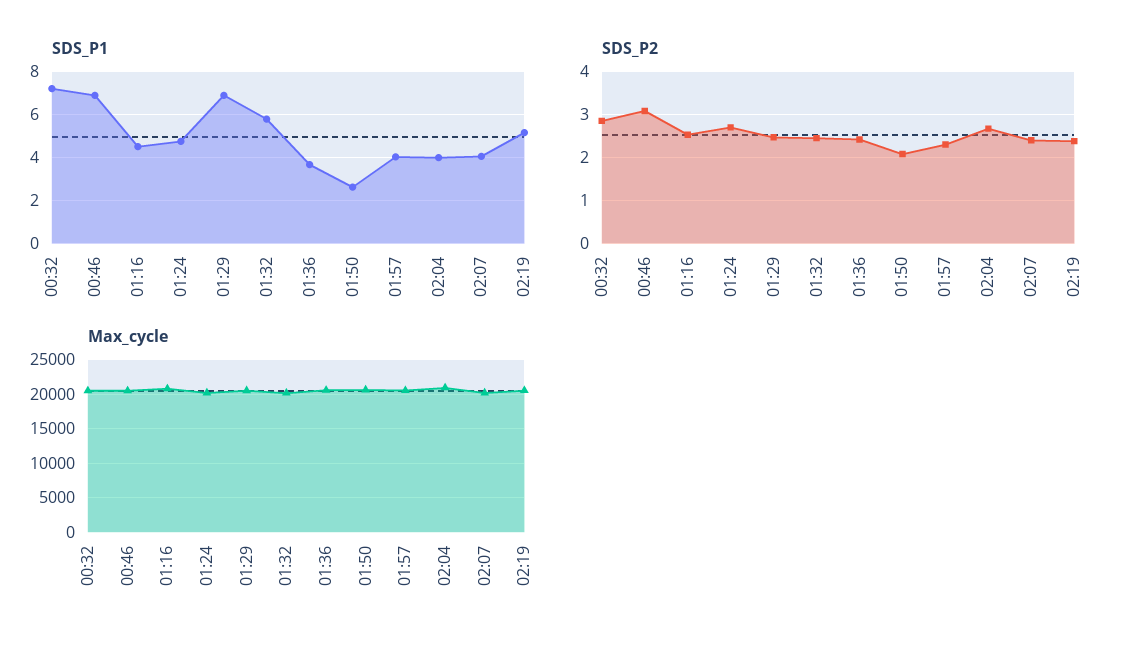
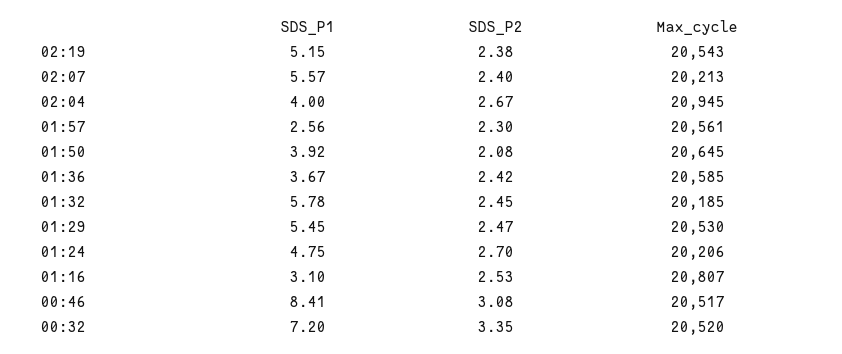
SDS_P1, 00:46: 7 -> 8.41
SDS_P1, 01:16: 4.5 -> 3.1
SDS_P1, 01:29: 7 -> 5.45
SDS_P1, 01:50: 2.5 -> 3.92
SDS_P1, 01:57: 4 -> 2.56
SDS_P1, 02:07: 4 -> 5.57
SDS_P2, 00:32: 2.8 -> 3.35

